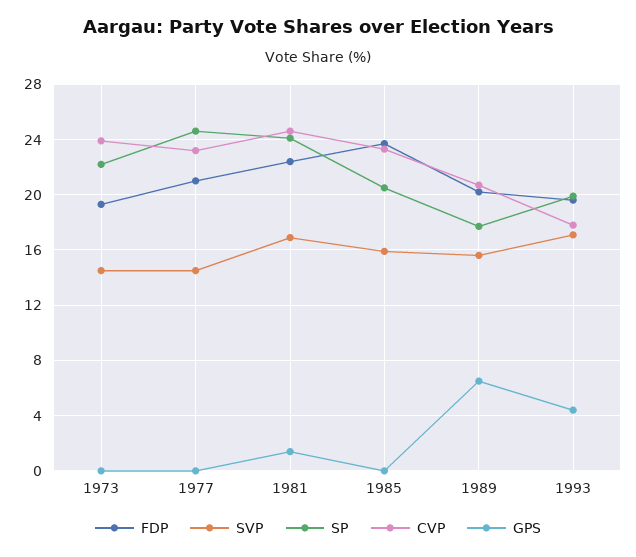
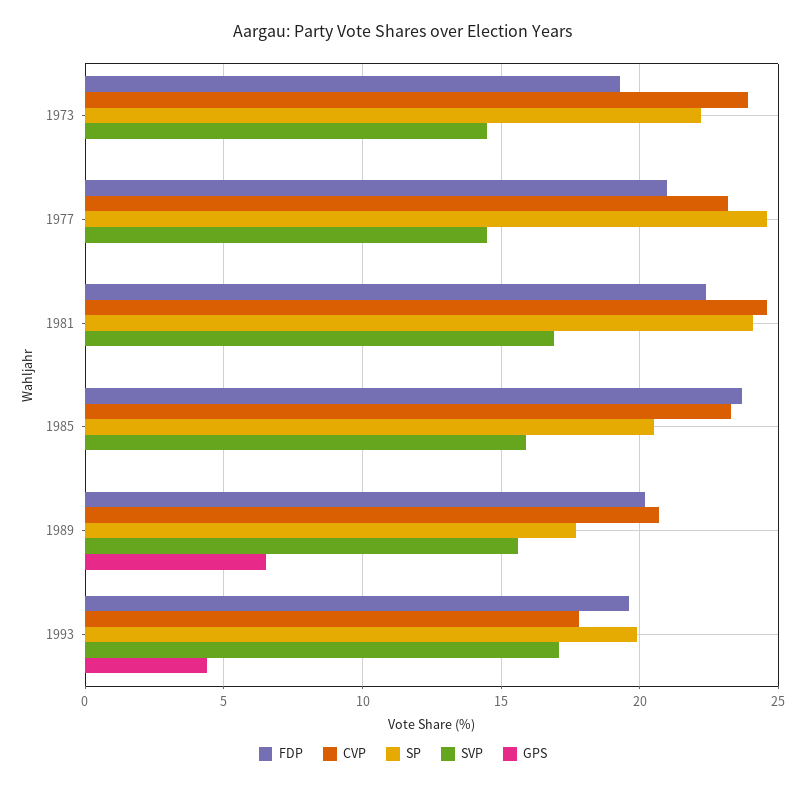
GPS, 1981: 1.5 -> 0

